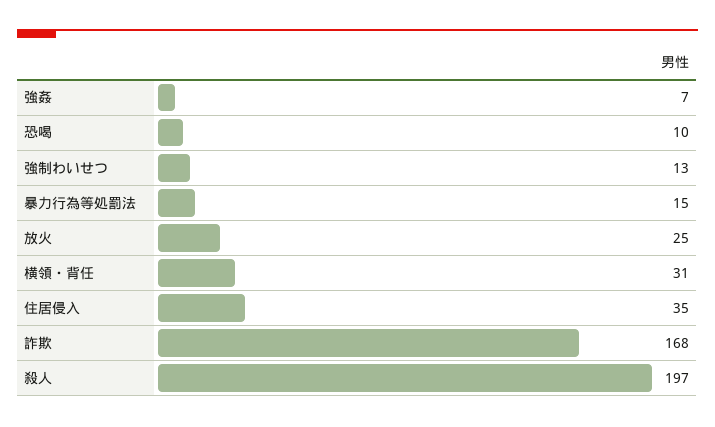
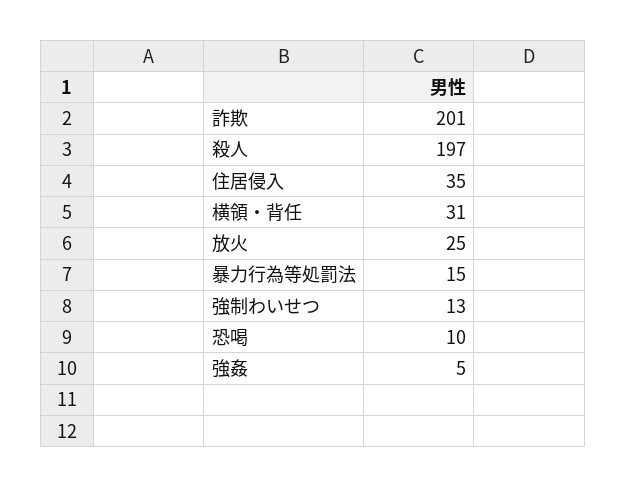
強姦: 7 -> 5
詐欺: 168 -> 201

